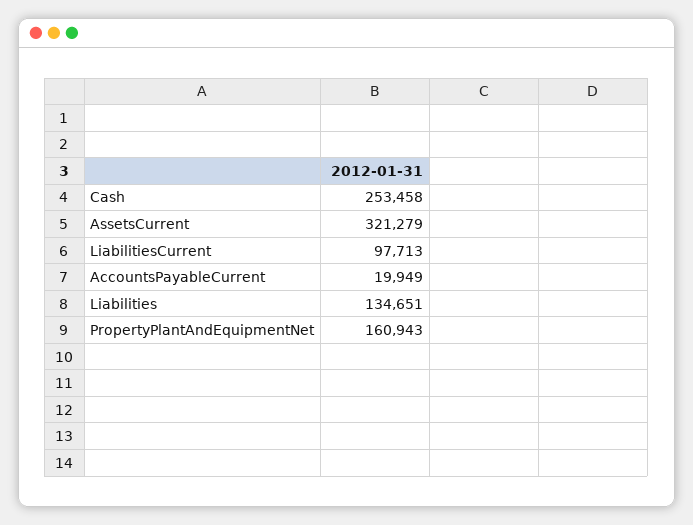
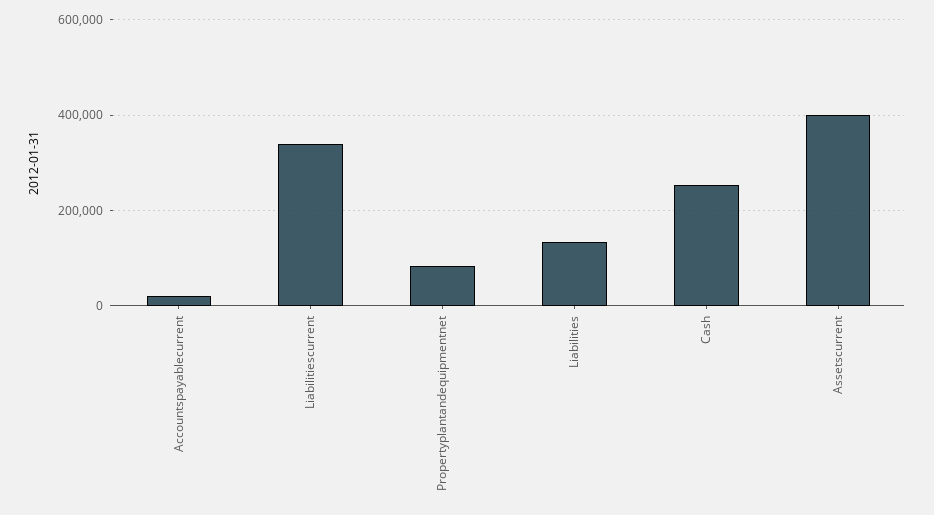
AssetsCurrent: 321279 -> 400000
LiabilitiesCurrent: 97713 -> 340000
PropertyPlantAndEquipmentNet: 160943 -> 80000

